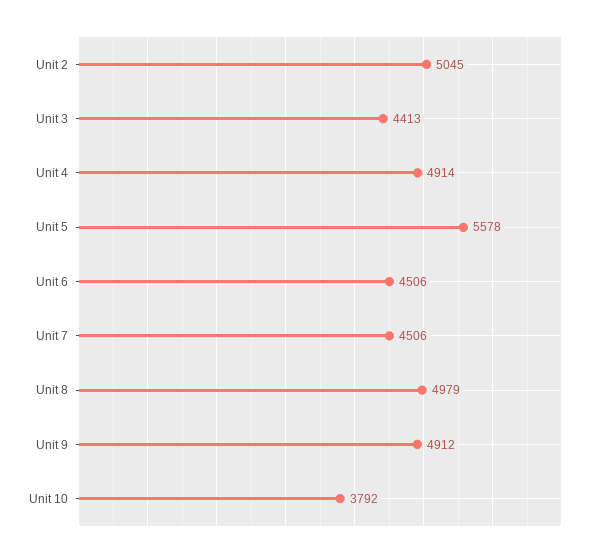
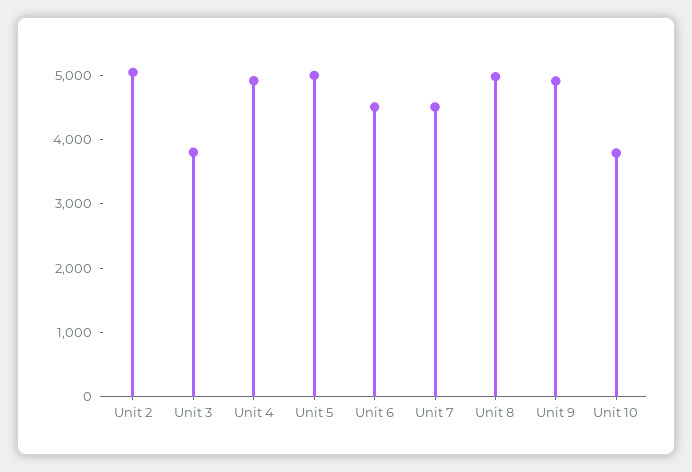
Unit 3: 4413 -> 3800
Unit 5: 5578 -> 5000

